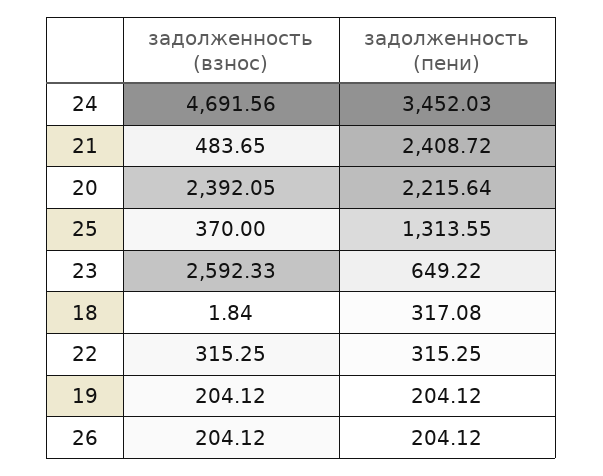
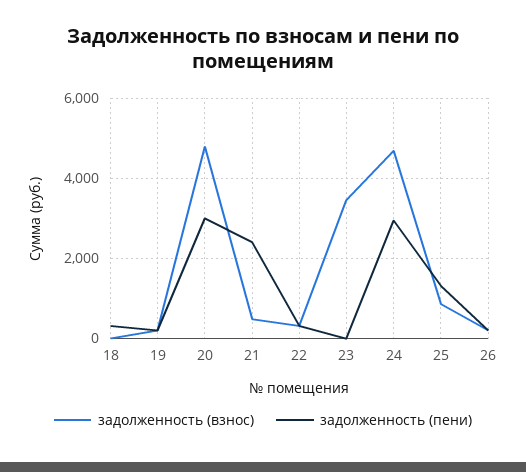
задолженность (пени), 24: 3452.03 -> 3000
задолженность (взнос), 20: 2392.05 -> 4800
задолженность (пени), 20: 2215.64 -> 3000
задолженность (взнос), 25: 370 -> 800
задолженность (взнос), 23: 2592.33 -> 3400
задолженность (пени), 23: 649.22 -> 0

